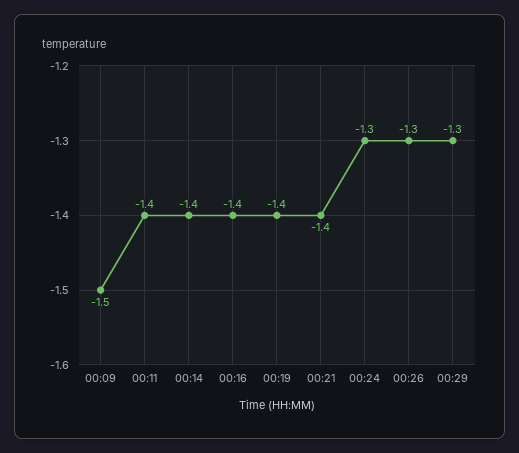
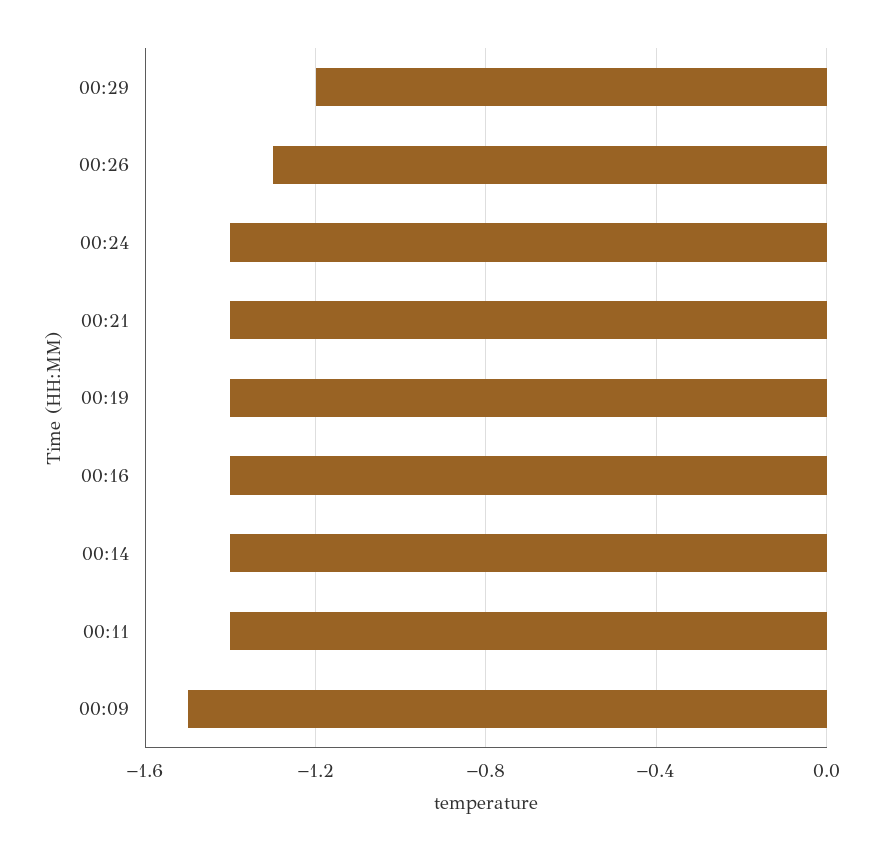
00:24: -1.3 -> -1.4
00:29: -1.3 -> -1.2

